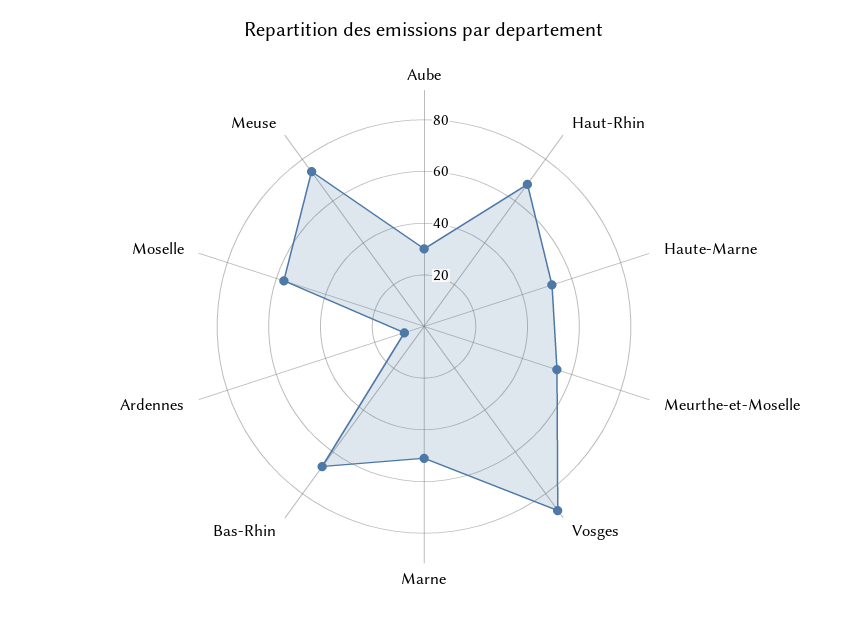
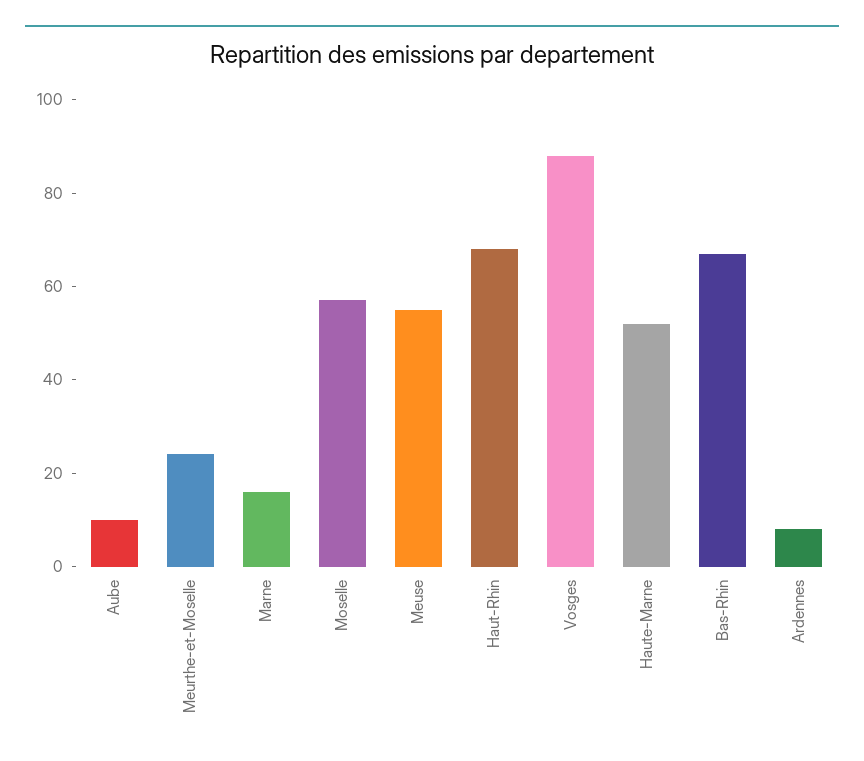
Aube: 30 -> 10
Meurthe-et-Moselle: 55 -> 25
Marne: 50 -> 15
Meuse: 75 -> 55

